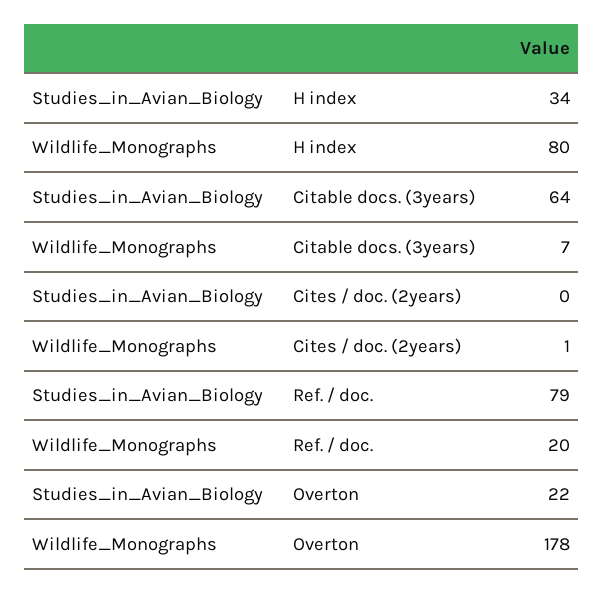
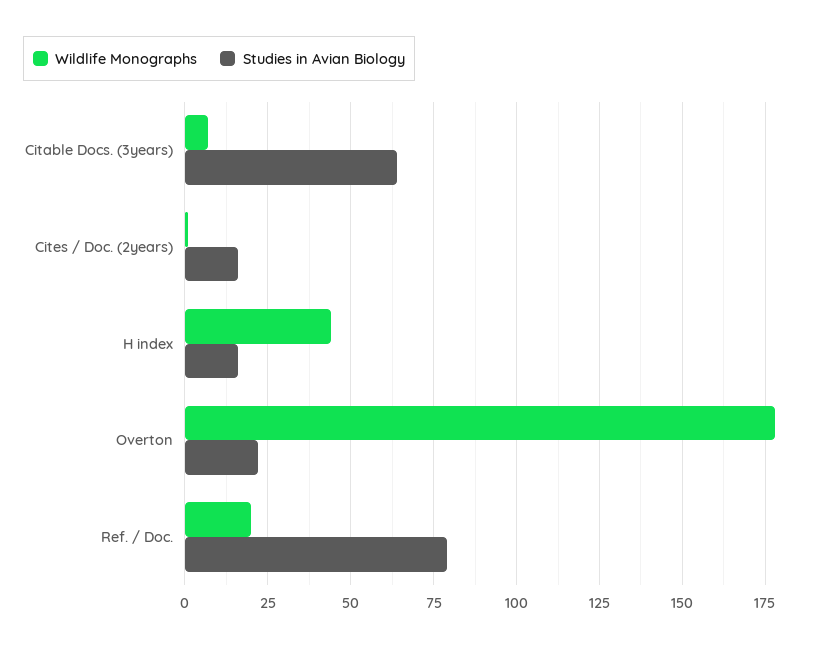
Studies_in_Avian_Biology, H index: 34 -> 15
Wildlife_Monographs, H index: 80 -> 45
Studies_in_Avian_Biology, Cites / doc. (2years): 0 -> 15

